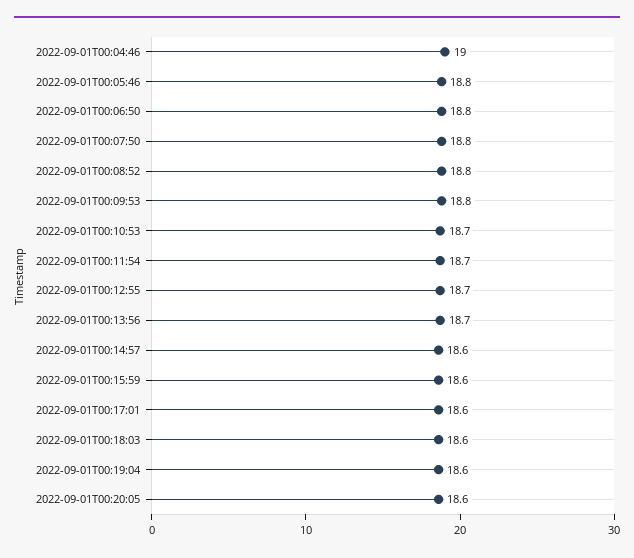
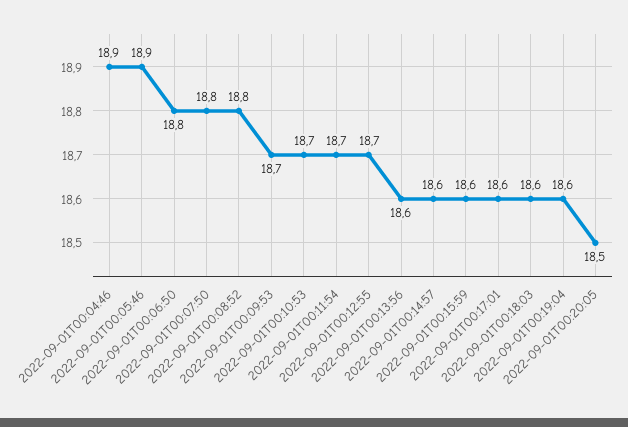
2022-09-01T00:04:46: 19 -> 18.9
2022-09-01T00:05:46: 18.8 -> 18.9
2022-09-01T00:09:53: 18.8 -> 18.7
2022-09-01T00:13:56: 18.7 -> 18.6
2022-09-01T00:20:05: 18.6 -> 18.5

